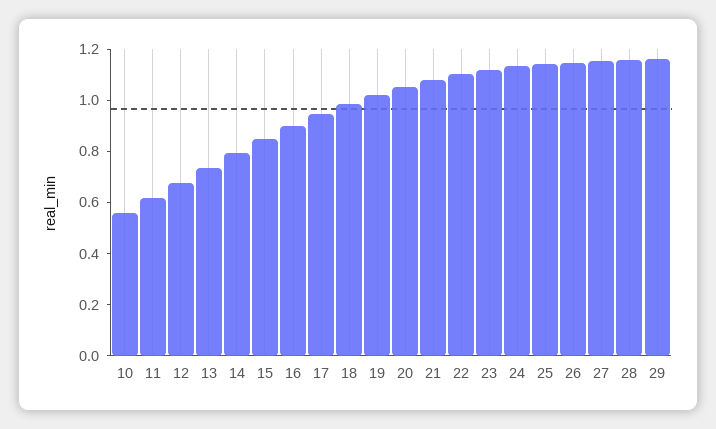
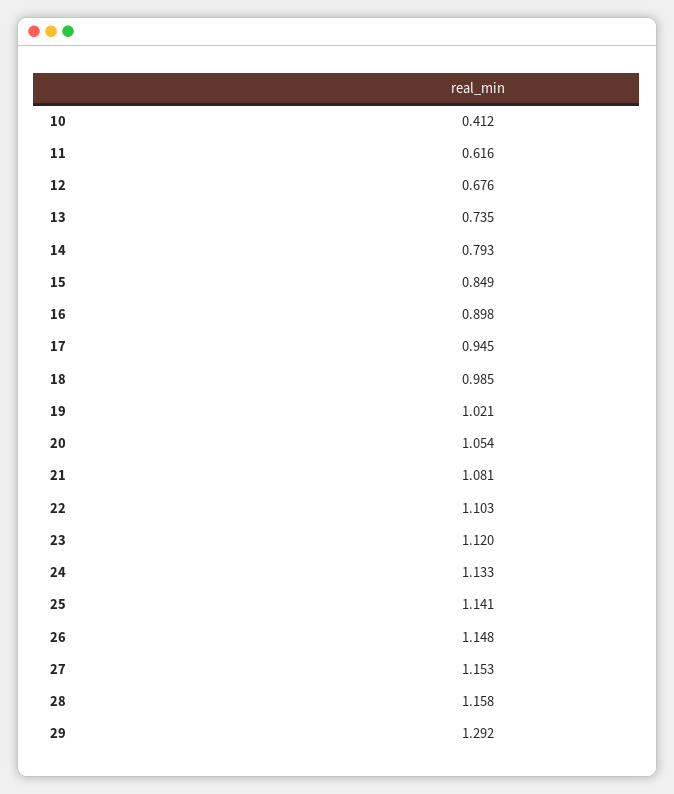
10: 0.55 -> 0.412
29: 1.15 -> 1.292

